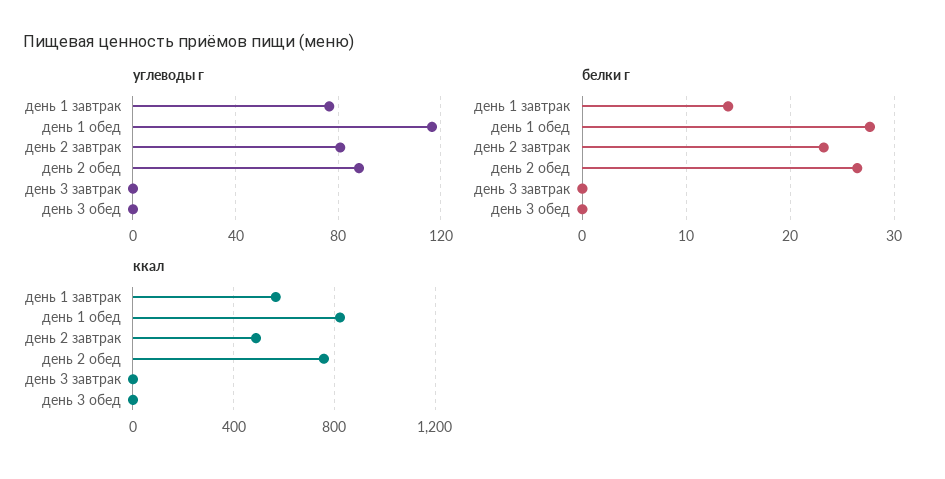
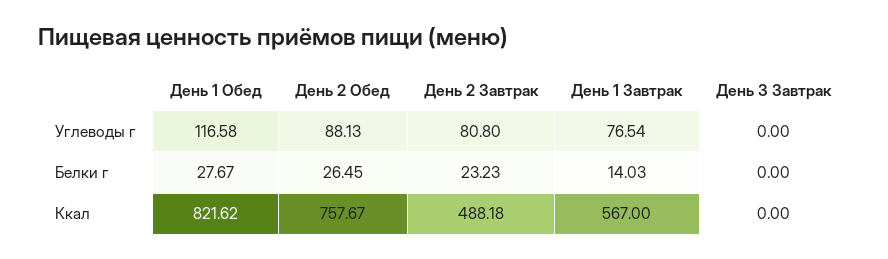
углеводы г, день 3 обед: 0 -> none
белки г, день 3 обед: 0 -> none
ккал, день 3 обед: 0 -> none

